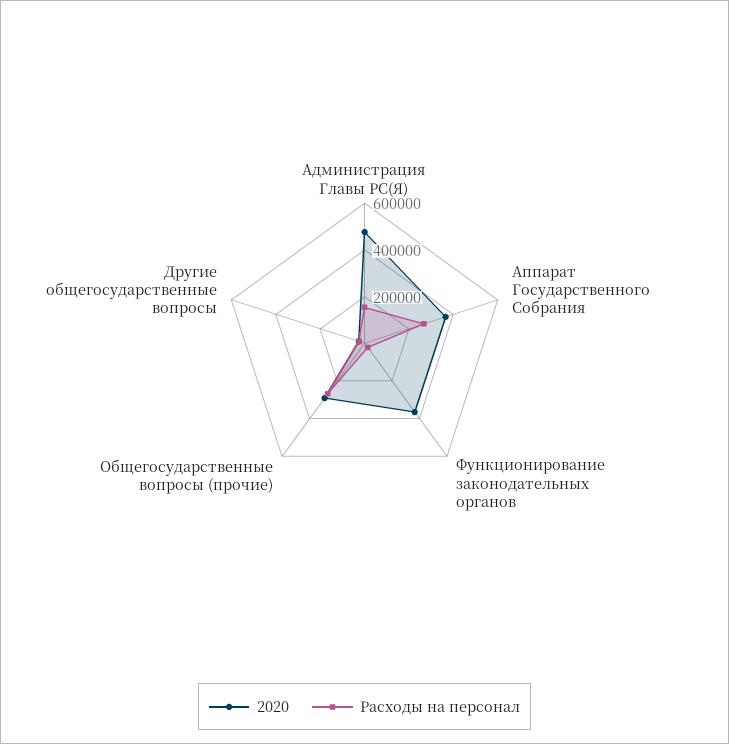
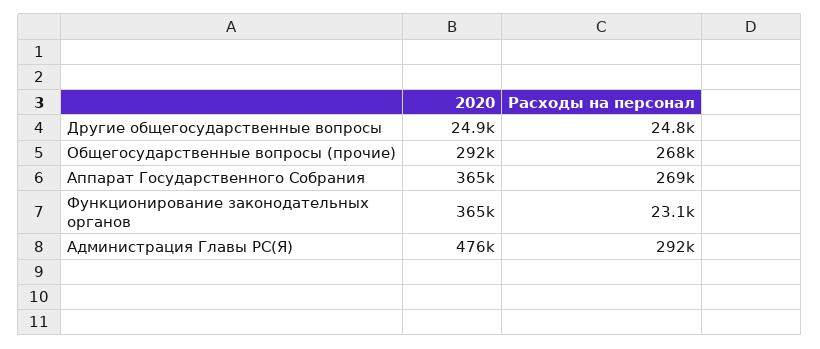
Расходы на персонал, Администрация Главы РС(Я): 150000 -> 292000

